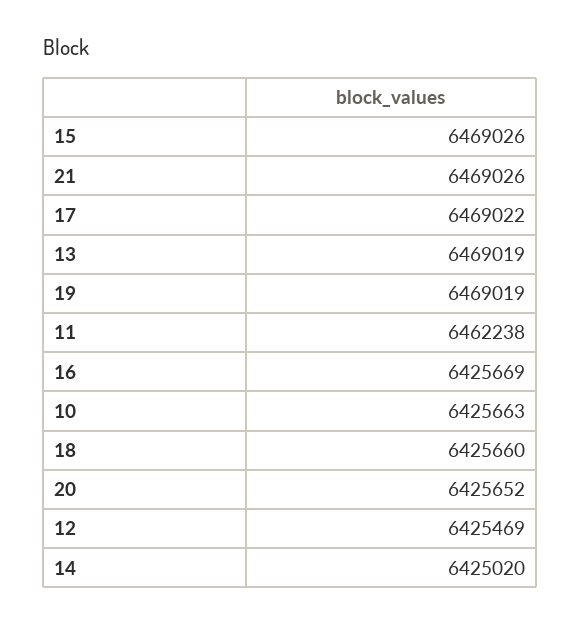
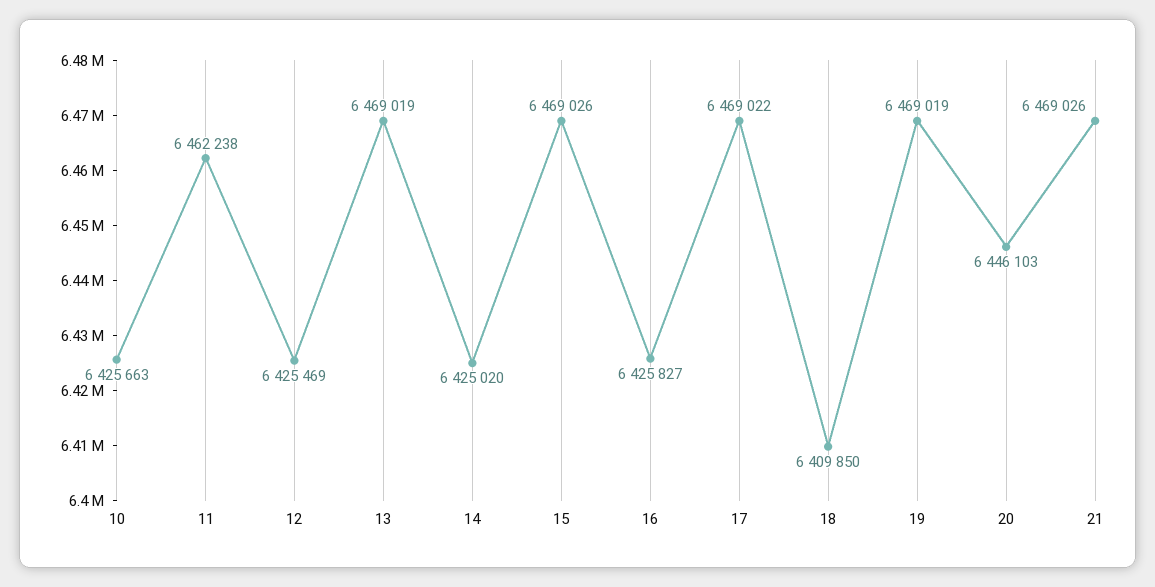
16: 6425669 -> 6425827
18: 6425660 -> 6409850
20: 6425652 -> 6446103

